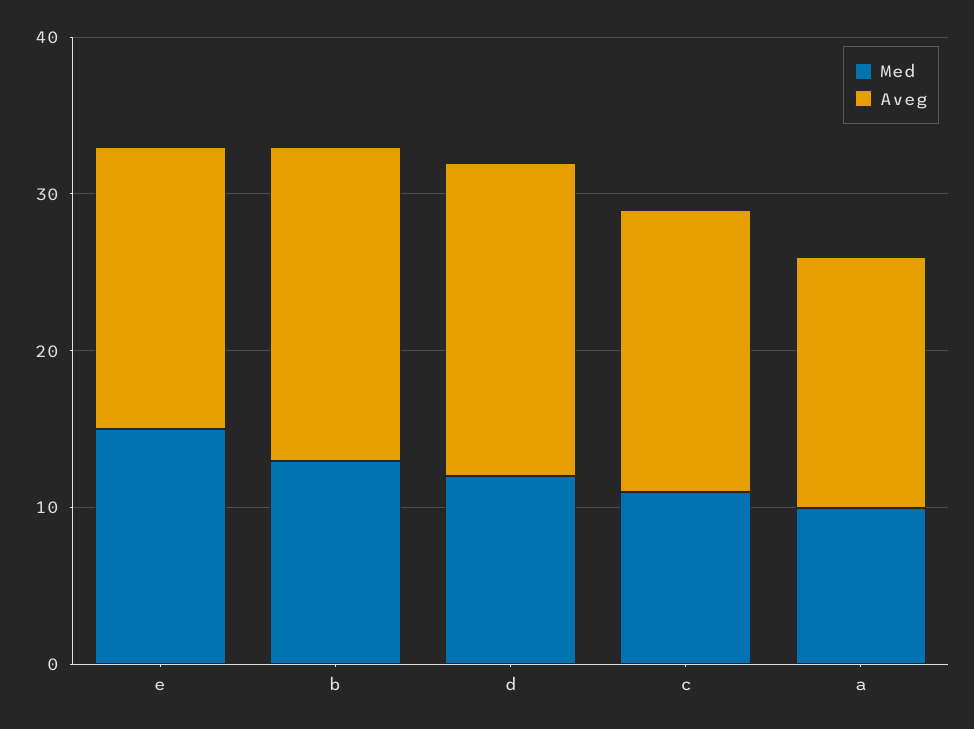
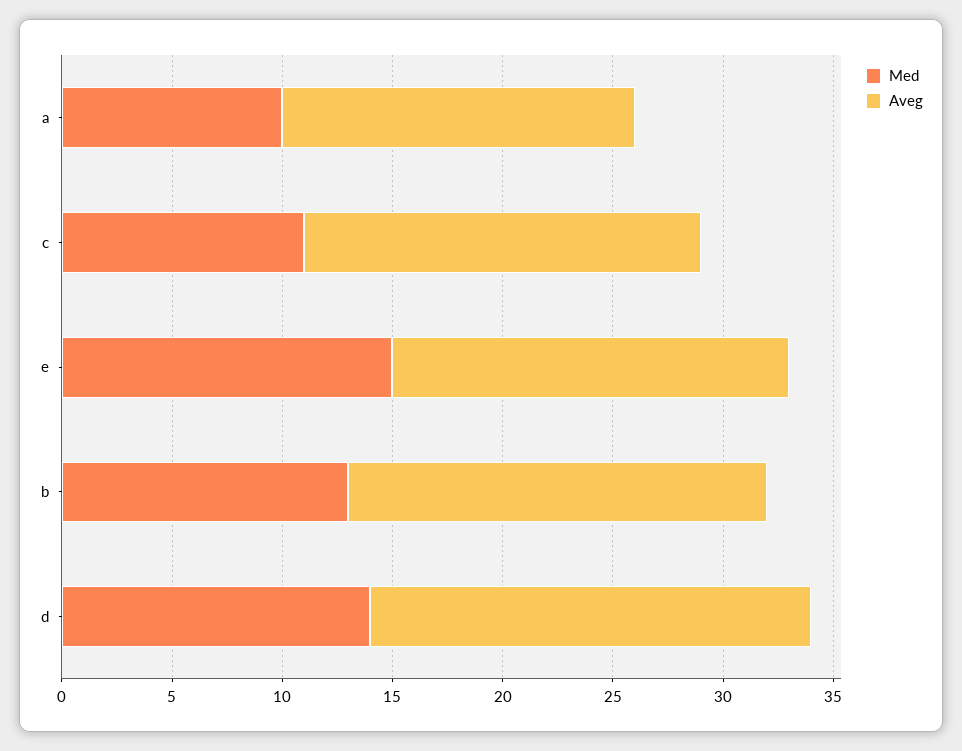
Aveg, b: 20 -> 19
Med, d: 12 -> 14

